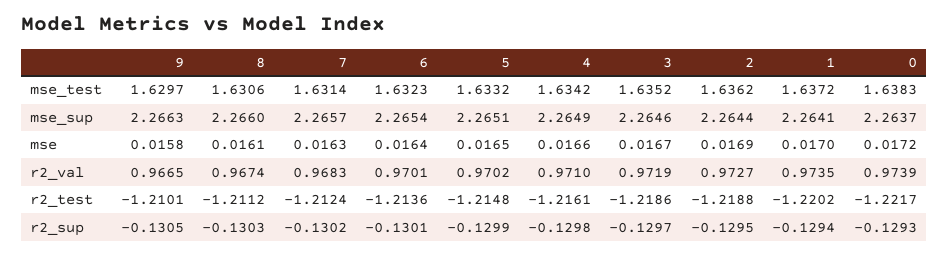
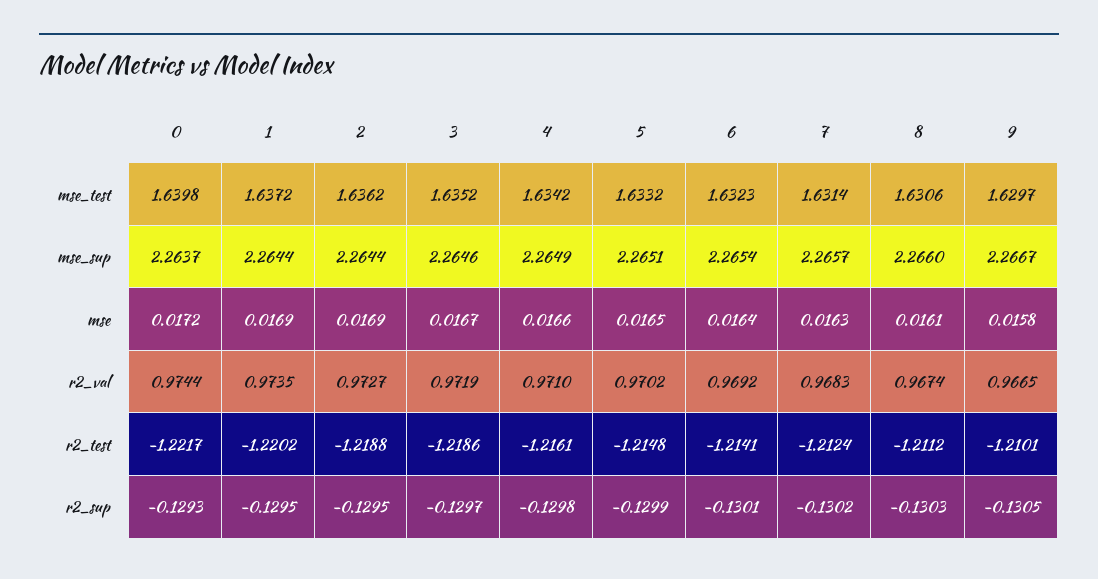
0, mse_test: 1.6383 -> 1.6398
9, mse_sup: 2.2663 -> 2.2667
1, mse_sup: 2.2641 -> 2.2644
1, mse: 0.017 -> 0.0169
6, r2_val: 0.9701 -> 0.9692
0, r2_val: 0.9739 -> 0.9744
6, r2_test: -1.2136 -> -1.2141
1, r2_sup: -0.1294 -> -0.1295

